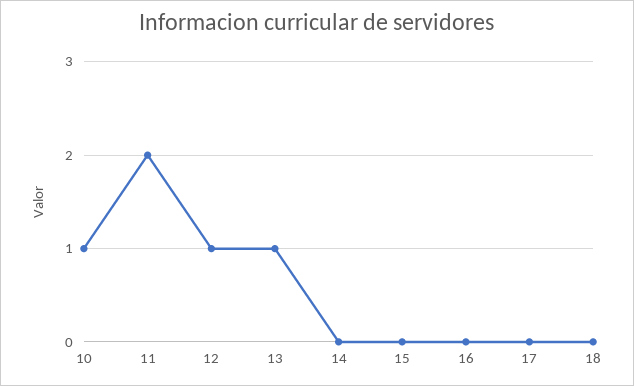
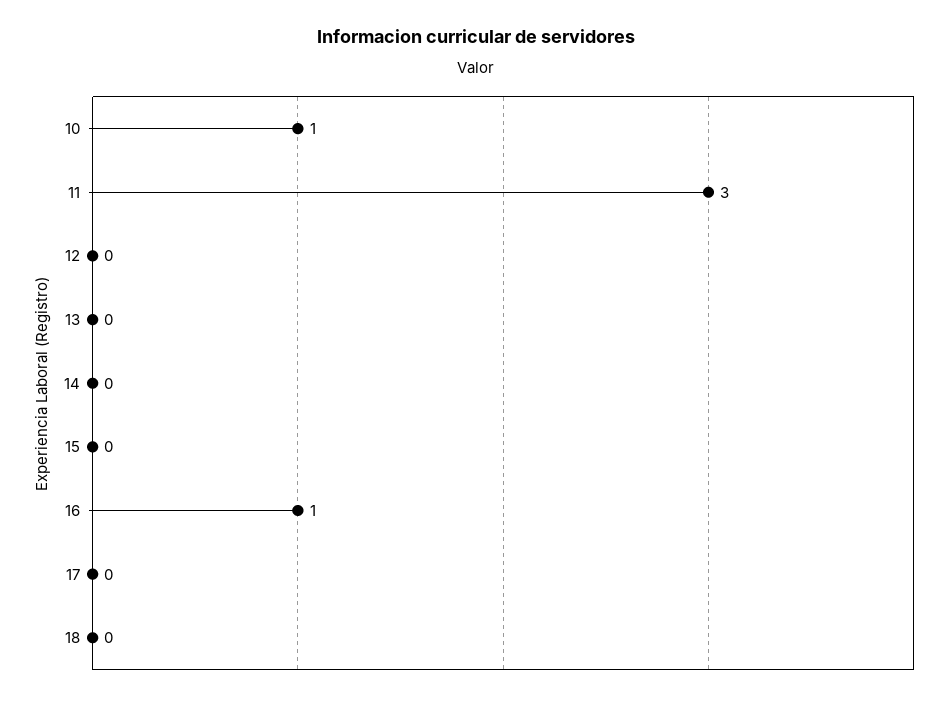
11: 2 -> 3
12: 1 -> 0
13: 1 -> 0
16: 0 -> 1

